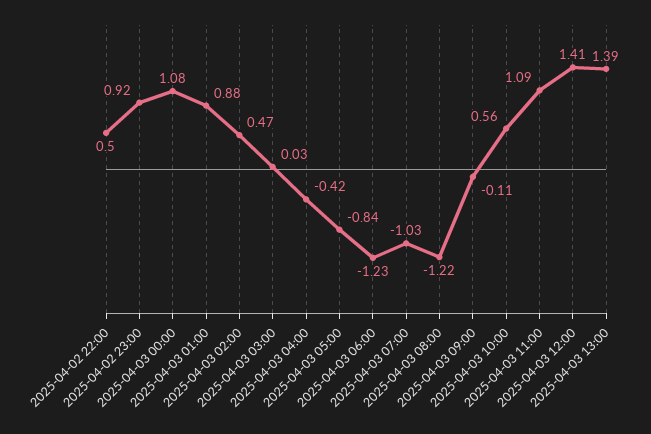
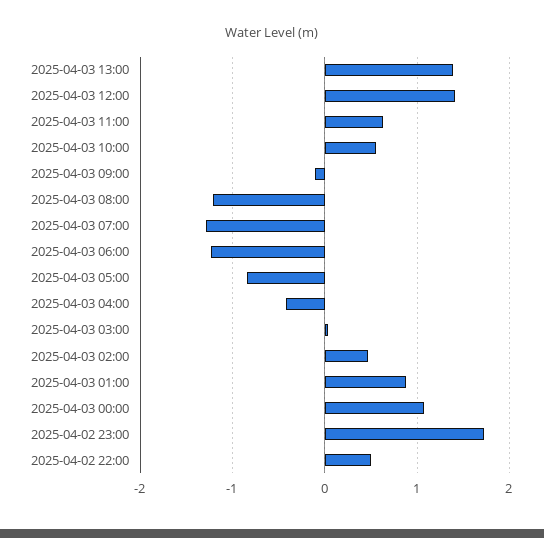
2025-04-02 23:00: 0.92 -> 1.7
2025-04-03 07:00: -1.03 -> -1.3
2025-04-03 11:00: 1.09 -> 0.6

